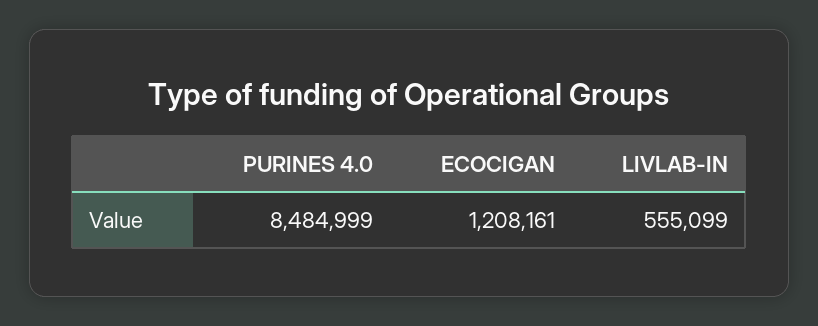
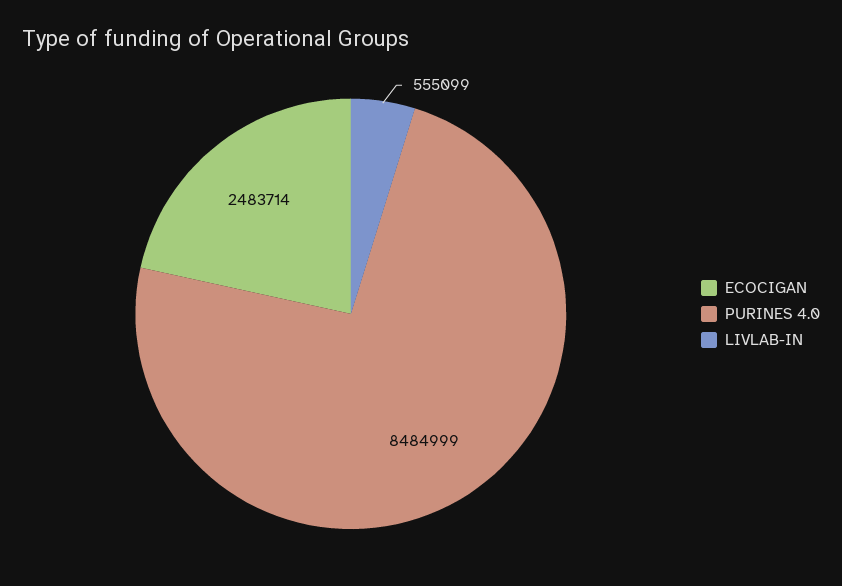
ECOCIGAN: 1208161 -> 2483714

